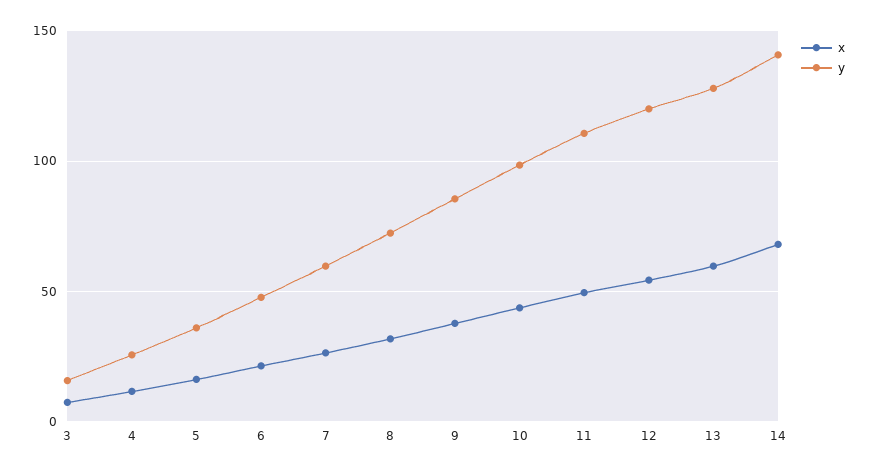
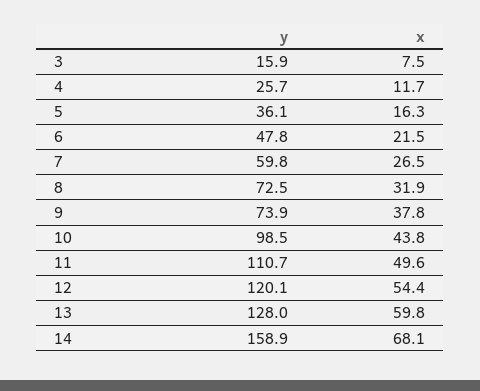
y, 9: 85 -> 73.9
y, 14: 140 -> 158.9

